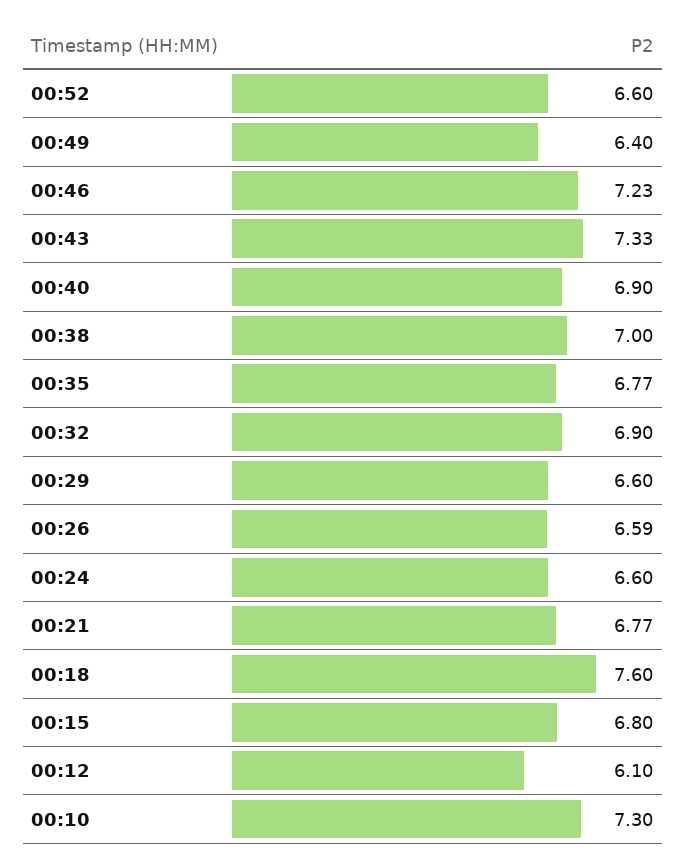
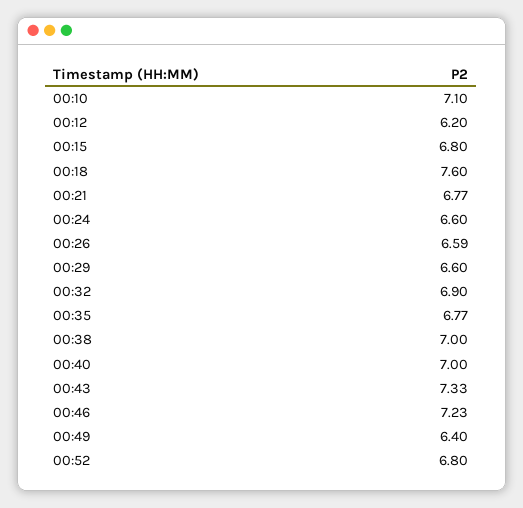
00:52: 6.6 -> 6.8
00:40: 6.9 -> 7
00:12: 6.1 -> 6.2
00:10: 7.3 -> 7.1

